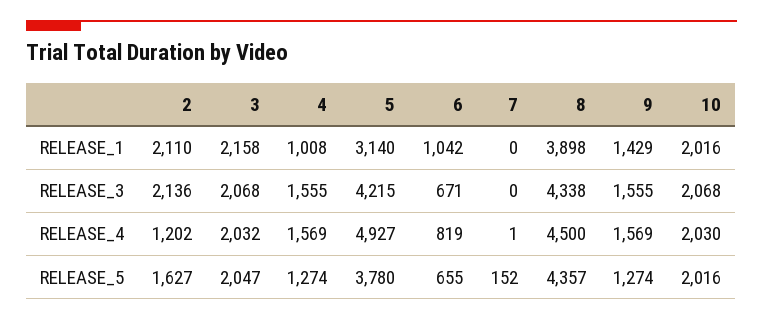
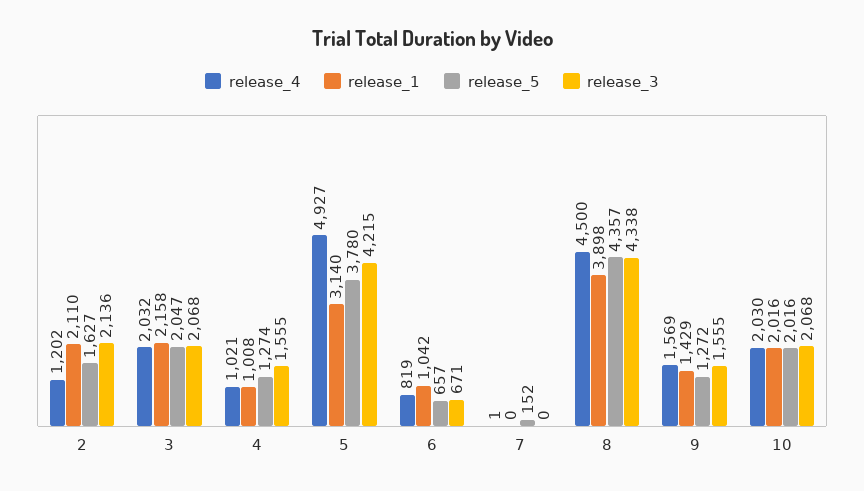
RELEASE_4, 4: 1569 -> 1021
RELEASE_5, 6: 655 -> 657
RELEASE_5, 9: 1274 -> 1272

